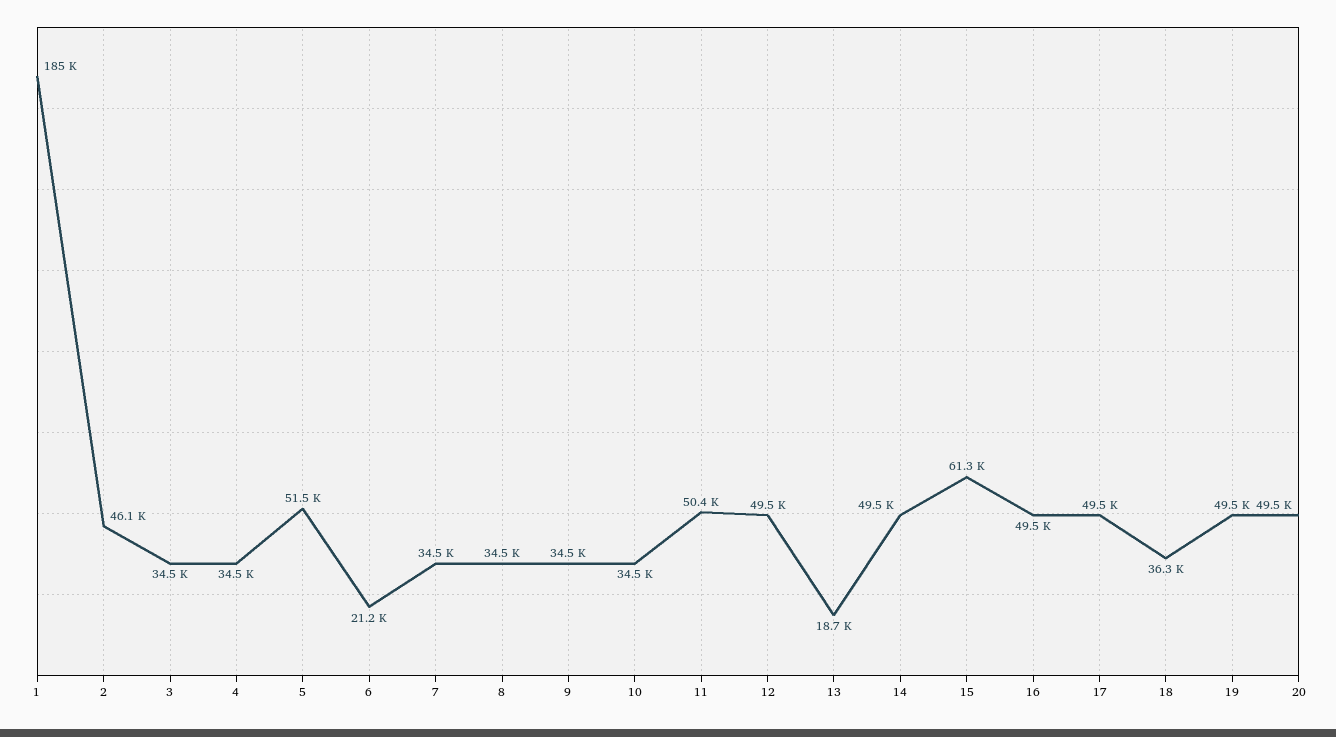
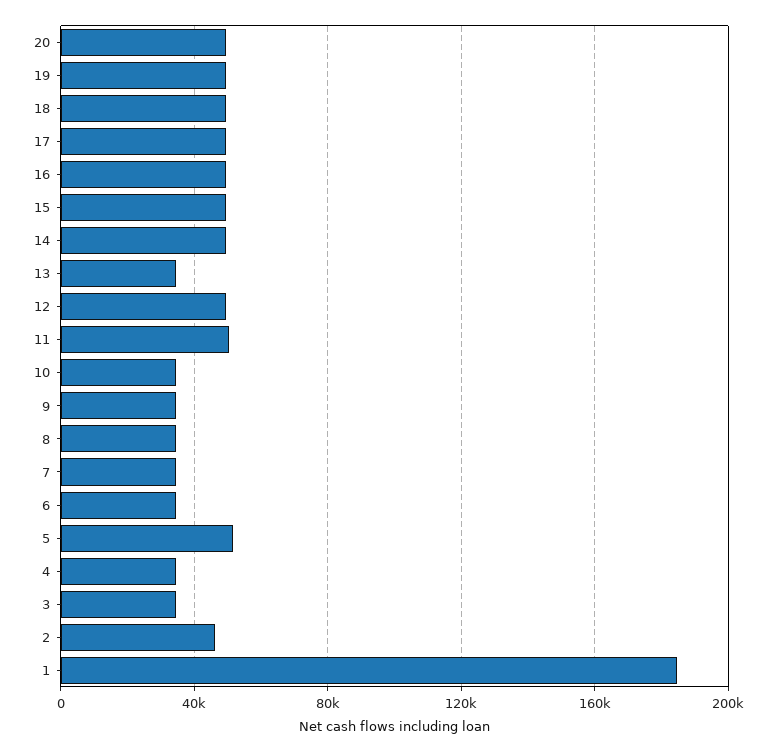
6: 21200 -> 35000
13: 18700 -> 35000
15: 61300 -> 50000
18: 36300 -> 50000

